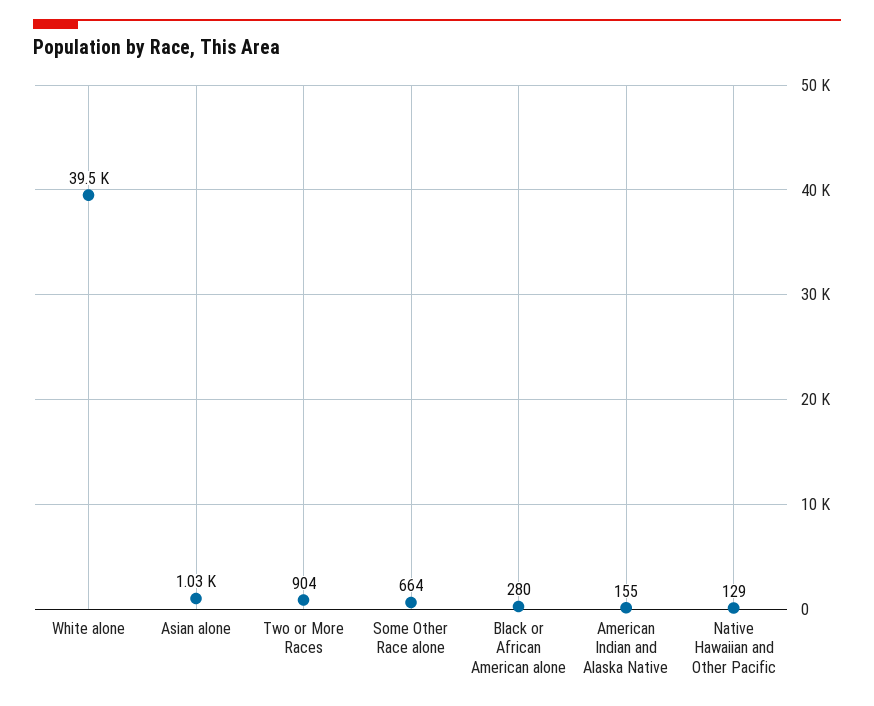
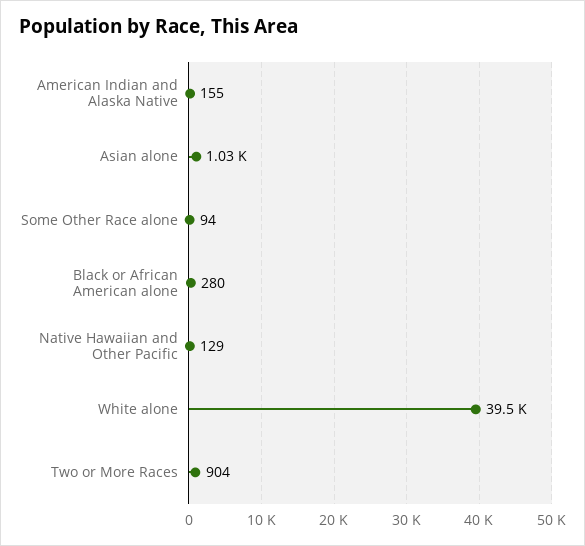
Some Other Race alone: 664 -> 94

